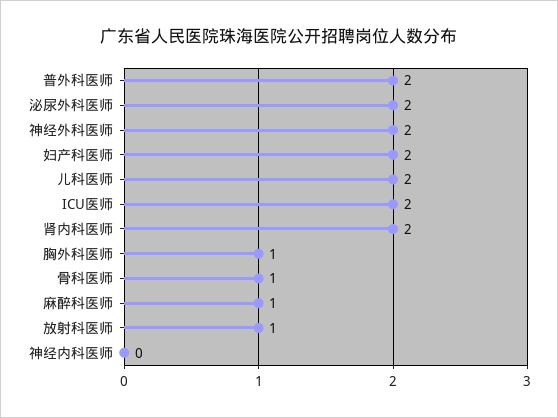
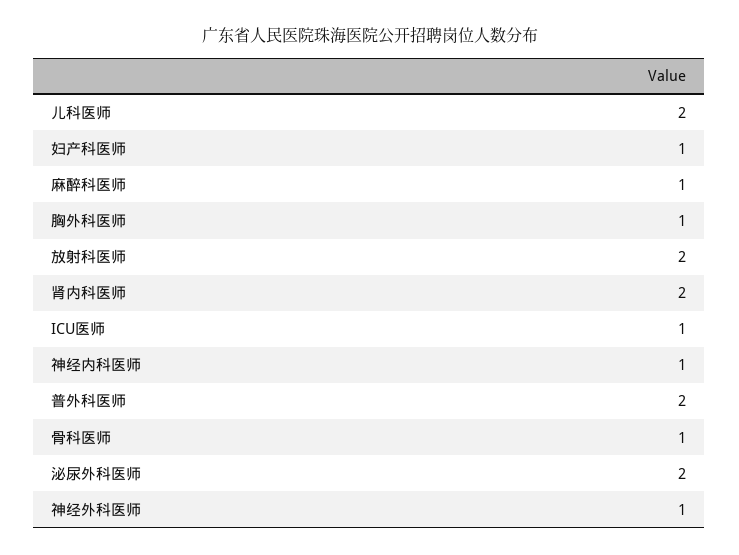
神经外科医师: 2 -> 1
妇产科医师: 2 -> 1
ICU医师: 2 -> 1
放射科医师: 1 -> 2
神经内科医师: 0 -> 1

